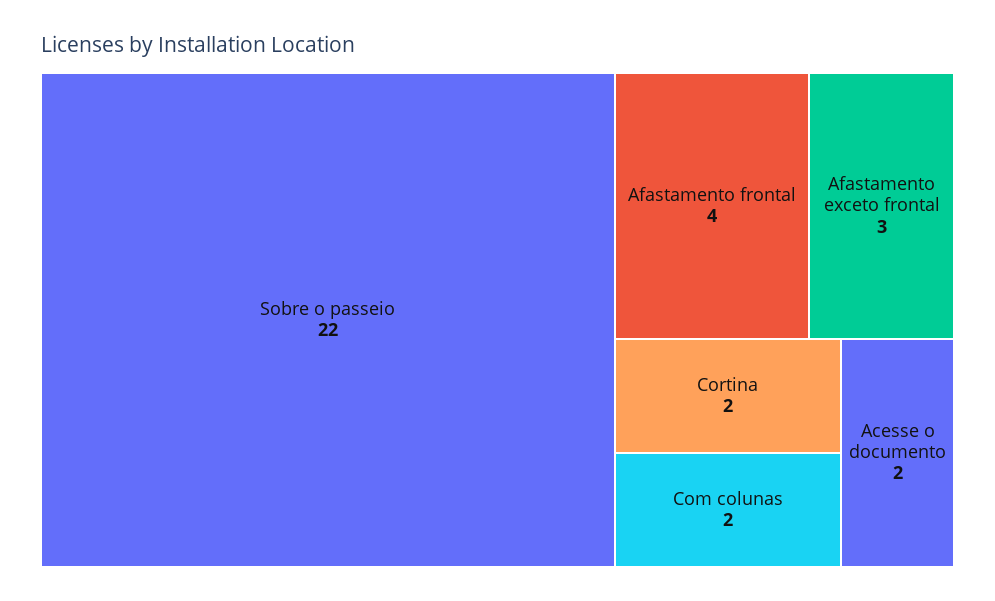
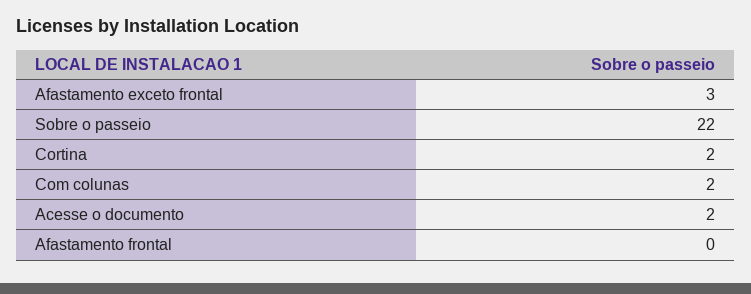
Afastamento frontal: 4 -> 0

